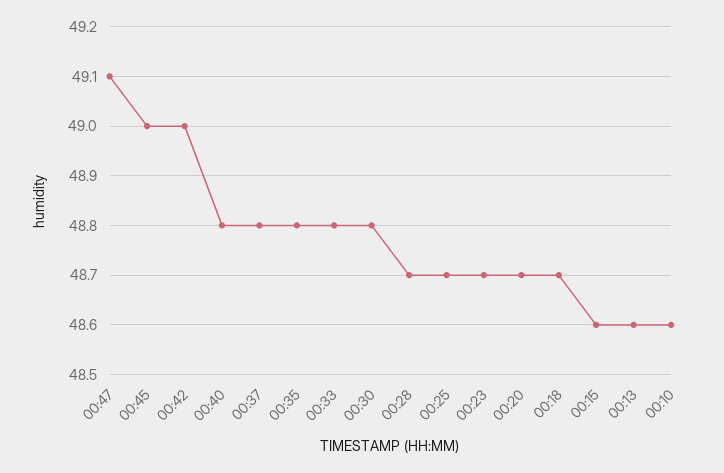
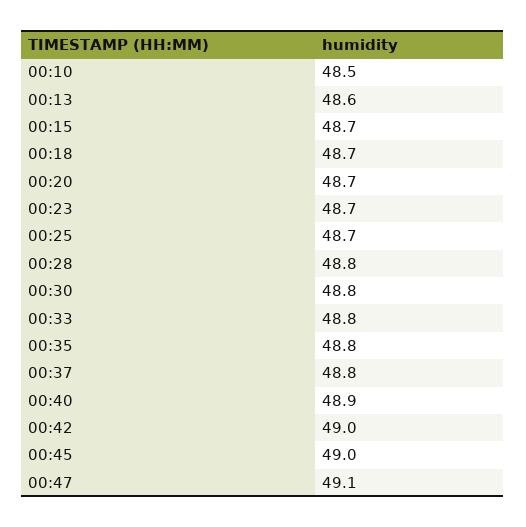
00:40: 48.8 -> 48.9
00:28: 48.7 -> 48.8
00:15: 48.6 -> 48.7
00:10: 48.6 -> 48.5

